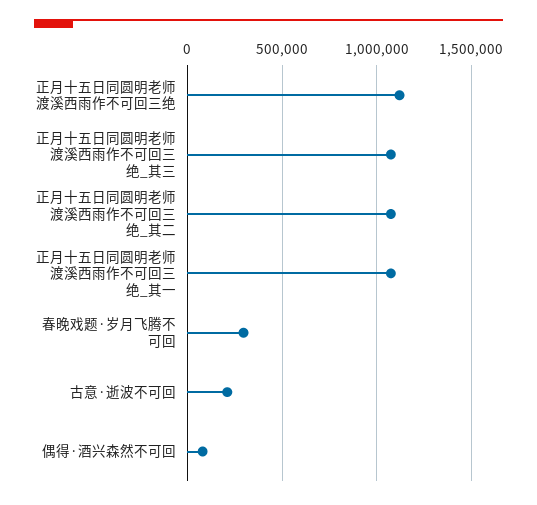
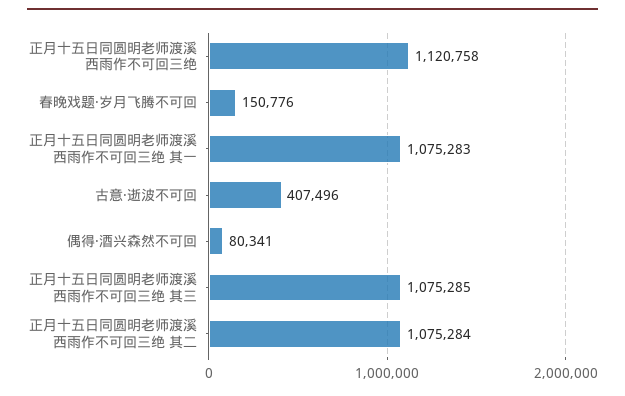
春晚戏题·岁月飞腾不可回: 300000 -> 150776
古意·逝波不可回: 200000 -> 407496

